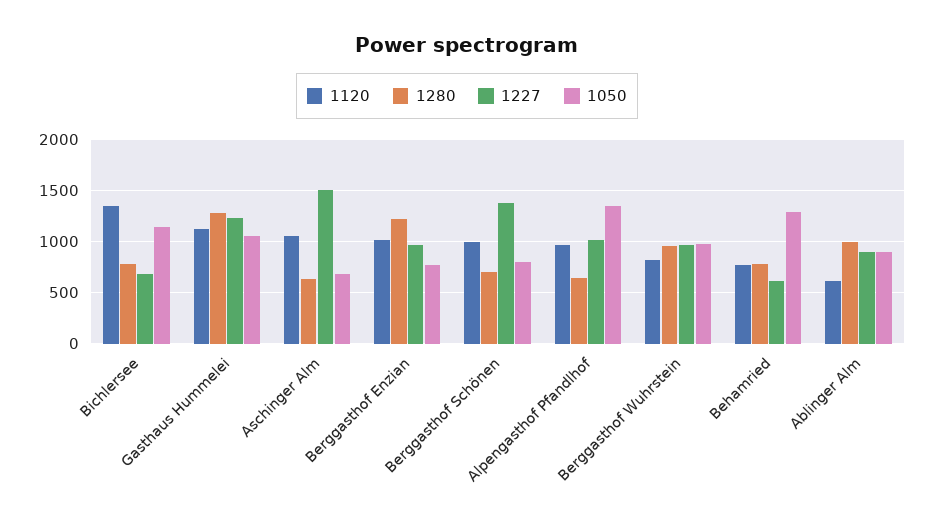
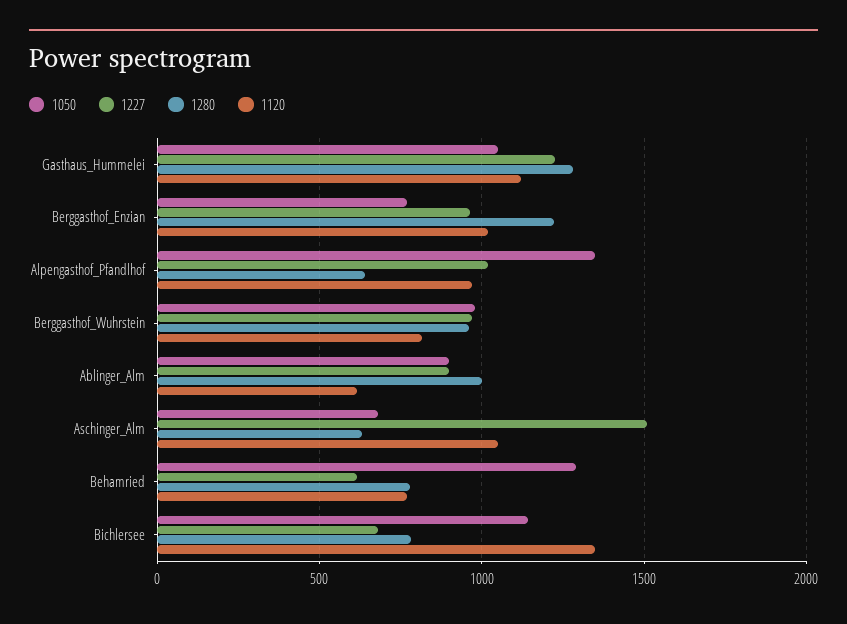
1120, Berggasthof Schönen: 1000 -> none
1280, Berggasthof Schönen: 700 -> none
1227, Berggasthof Schönen: 1400 -> none
1050, Berggasthof Schönen: 800 -> none

